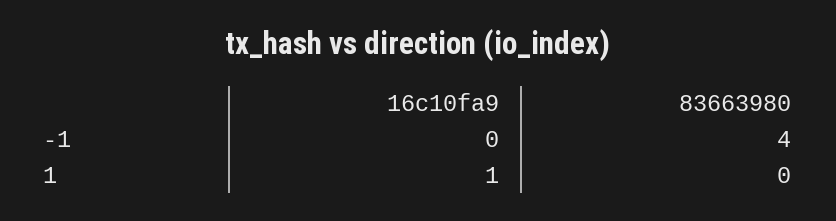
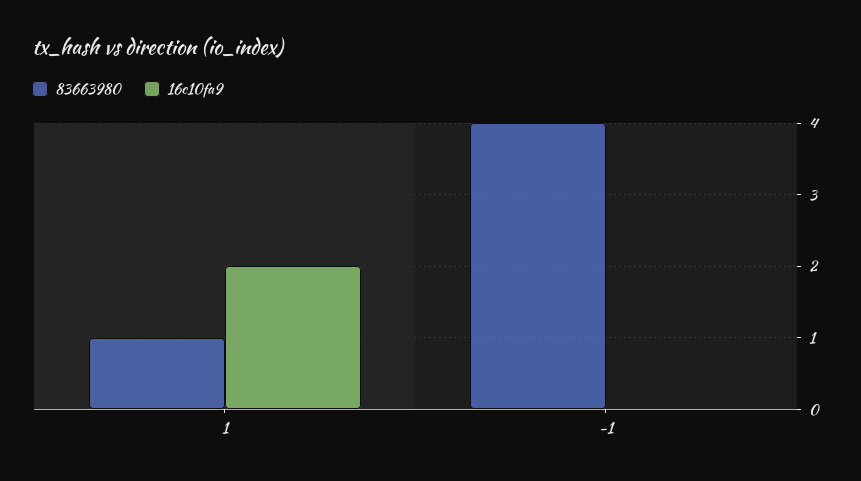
16c10fa9, 1: 1 -> 2
83663980, 1: 0 -> 1

